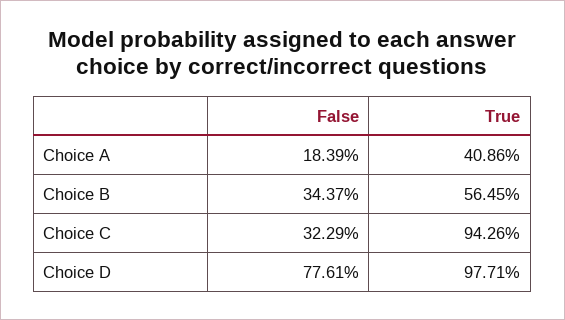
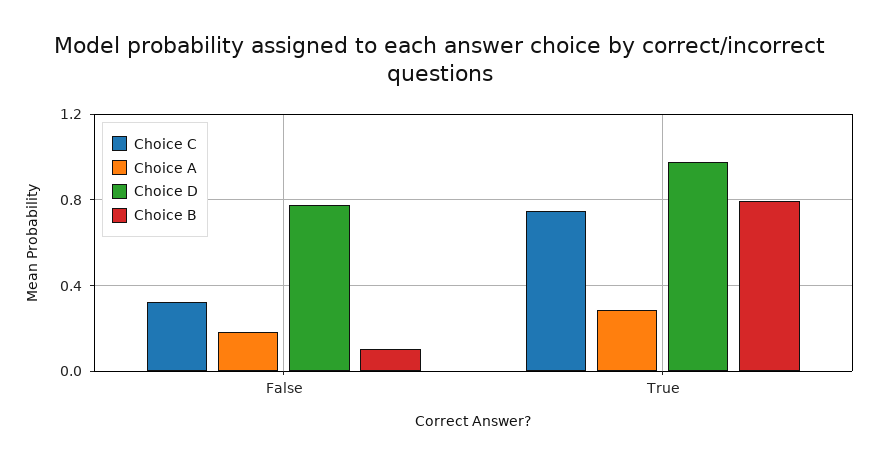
Choice A, True: 0.4086 -> 0.3
Choice B, False: 0.3437 -> 0.1
Choice B, True: 0.5645 -> 0.8
Choice C, True: 0.9426 -> 0.75

